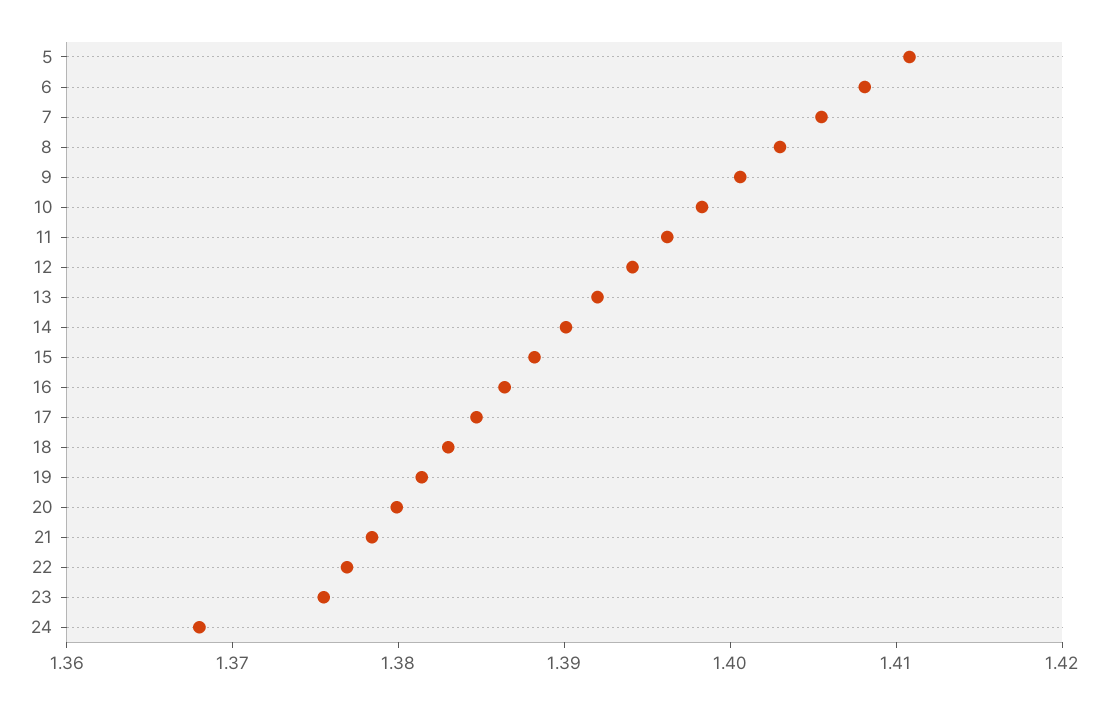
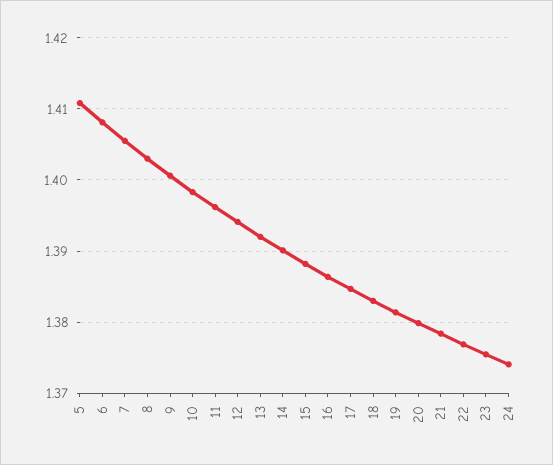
24: 1.368 -> 1.374

